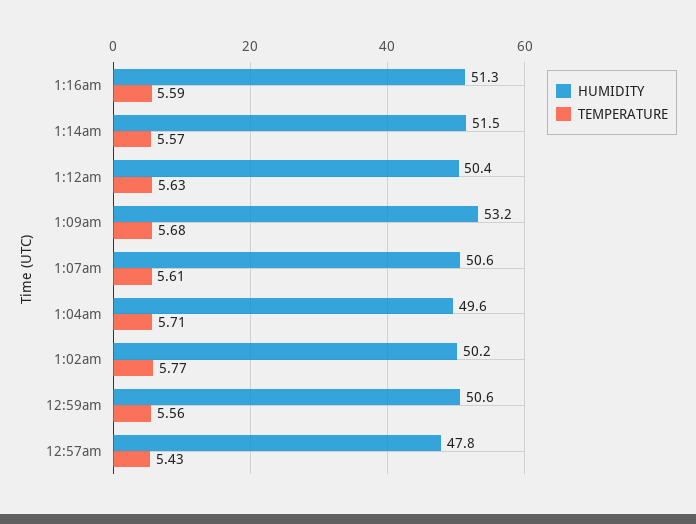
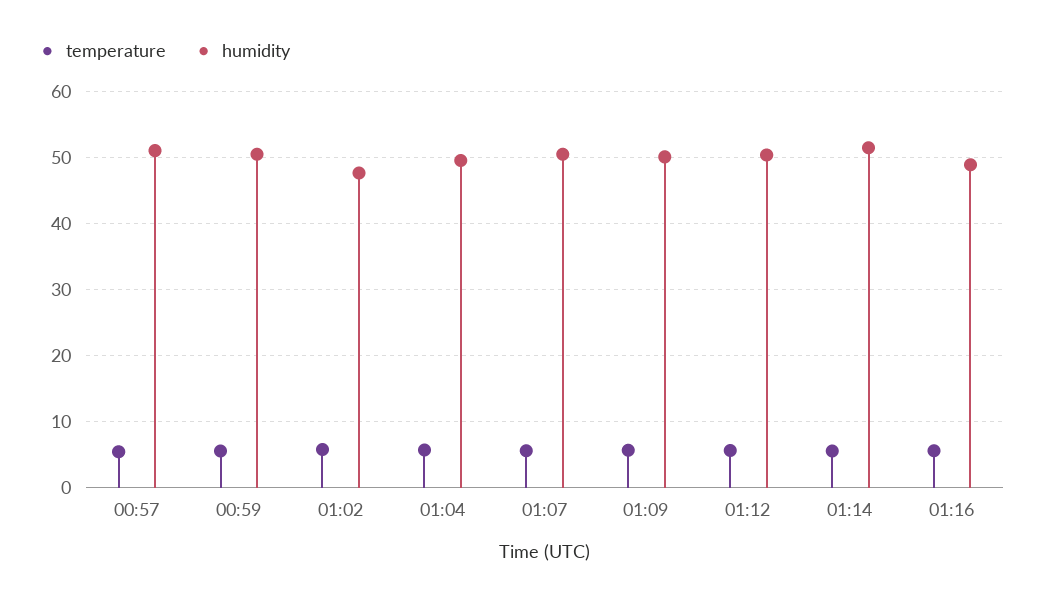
HUMIDITY, 1:16am: 51.3 -> 49
HUMIDITY, 1:09am: 53.2 -> 50
HUMIDITY, 1:02am: 50.2 -> 48
HUMIDITY, 12:57am: 47.8 -> 51

